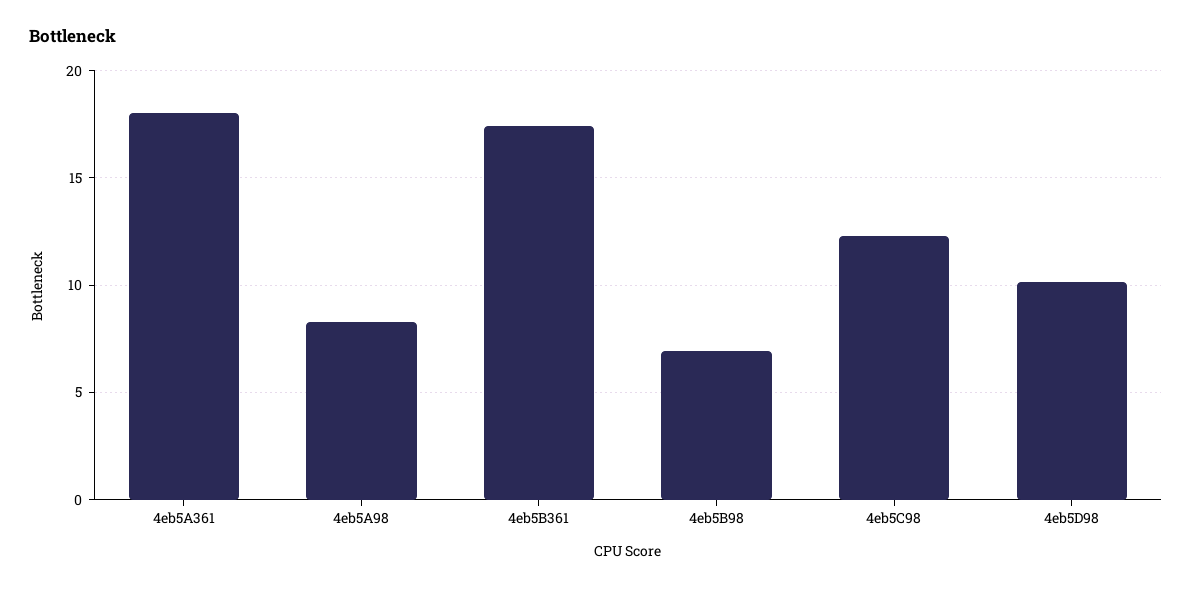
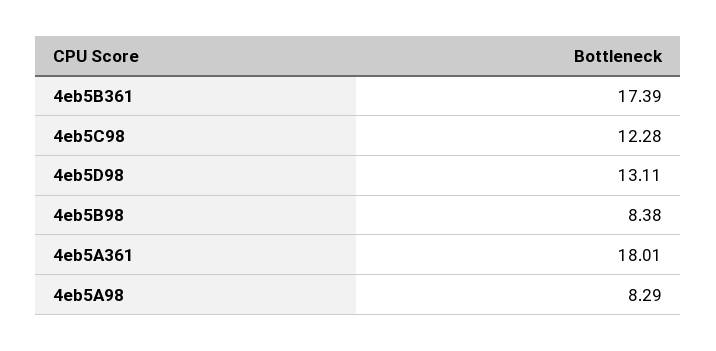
4eb5B98: 7 -> 8.38
4eb5D98: 10 -> 13.11

